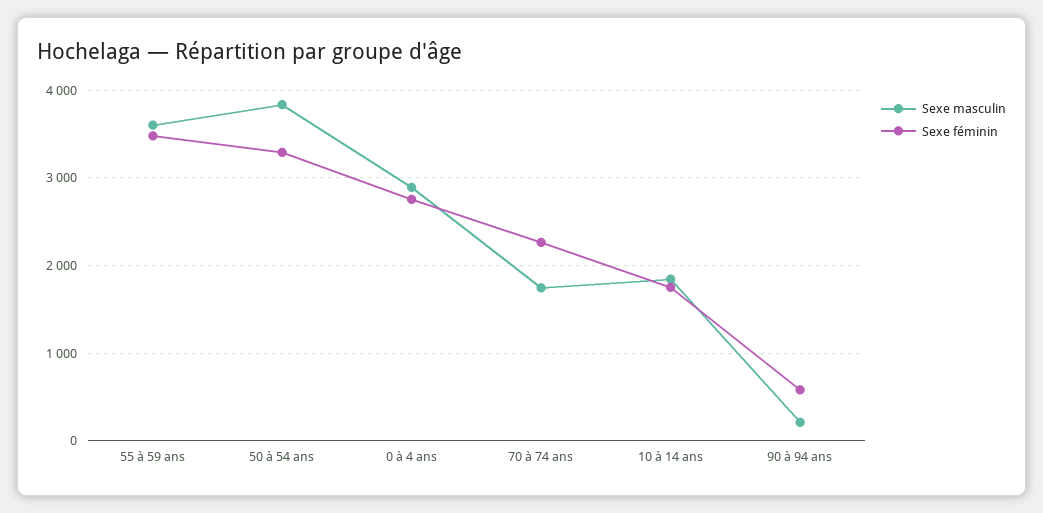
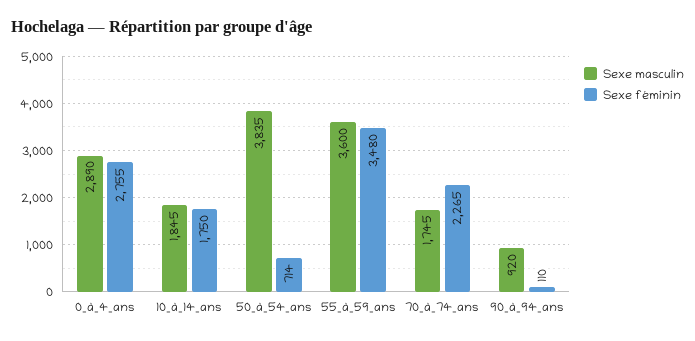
Sexe féminin, 50 à 54 ans: 3300 -> 714
Sexe masculin, 90 à 94 ans: 200 -> 920
Sexe féminin, 90 à 94 ans: 600 -> 110

